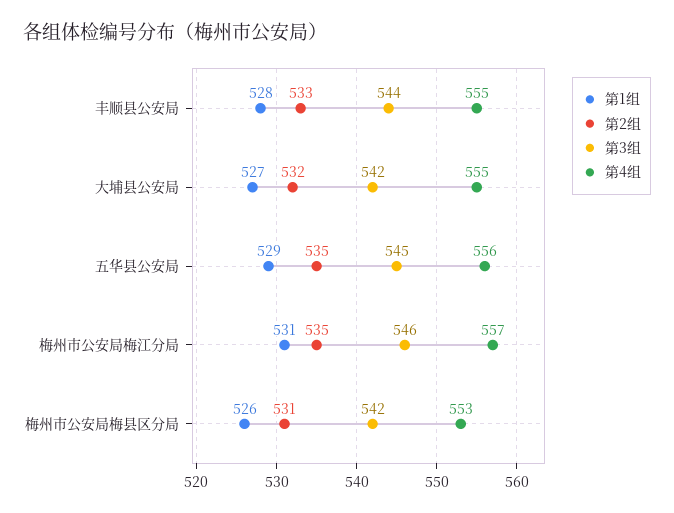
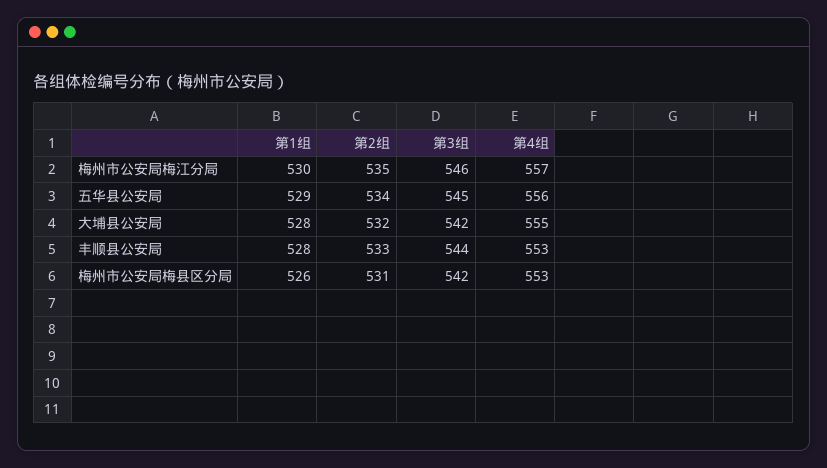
第4组, 丰顺县公安局: 555 -> 553
第1组, 大埔县公安局: 527 -> 528
第2组, 五华县公安局: 535 -> 534
第1组, 梅州市公安局梅江分局: 531 -> 530

